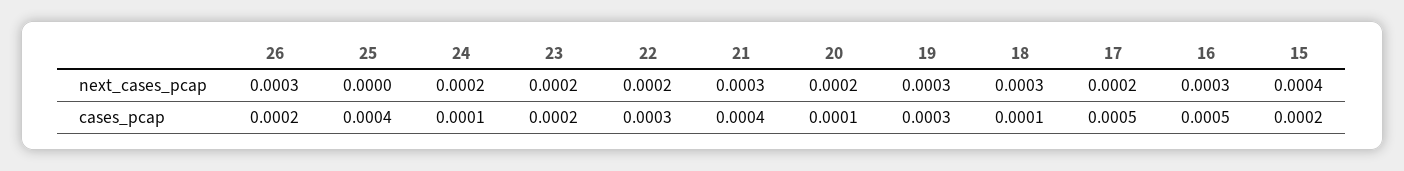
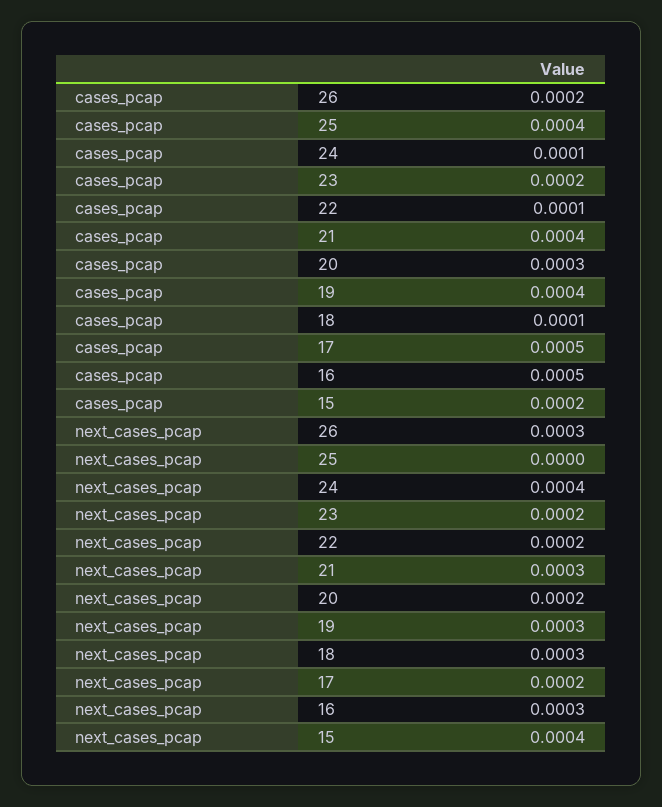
24, next_cases_pcap: 0.0002 -> 0.0004
22, cases_pcap: 0.0003 -> 0.0001
20, cases_pcap: 0.0001 -> 0.0003
19, cases_pcap: 0.0003 -> 0.0004

